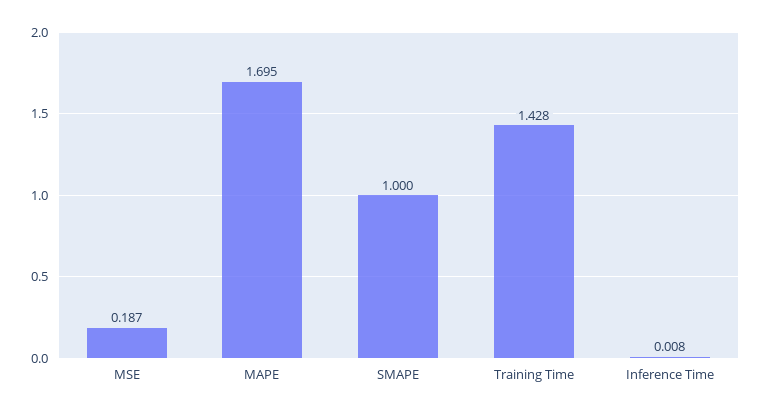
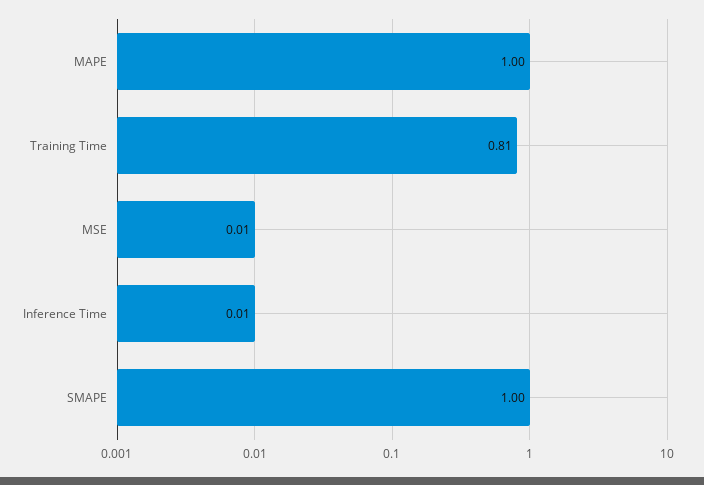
MSE: 0.187 -> 0.01
MAPE: 1.695 -> 1
Training Time: 1.428 -> 0.81

